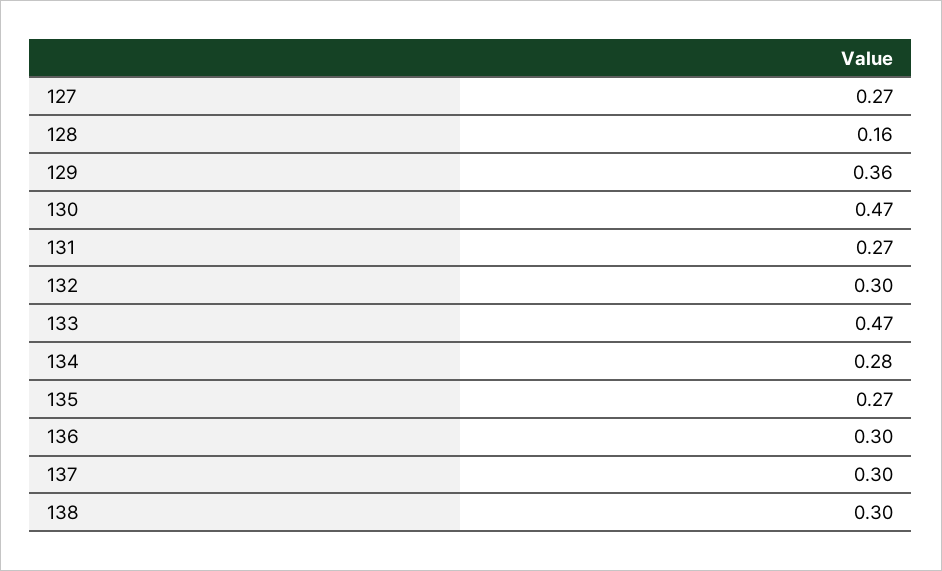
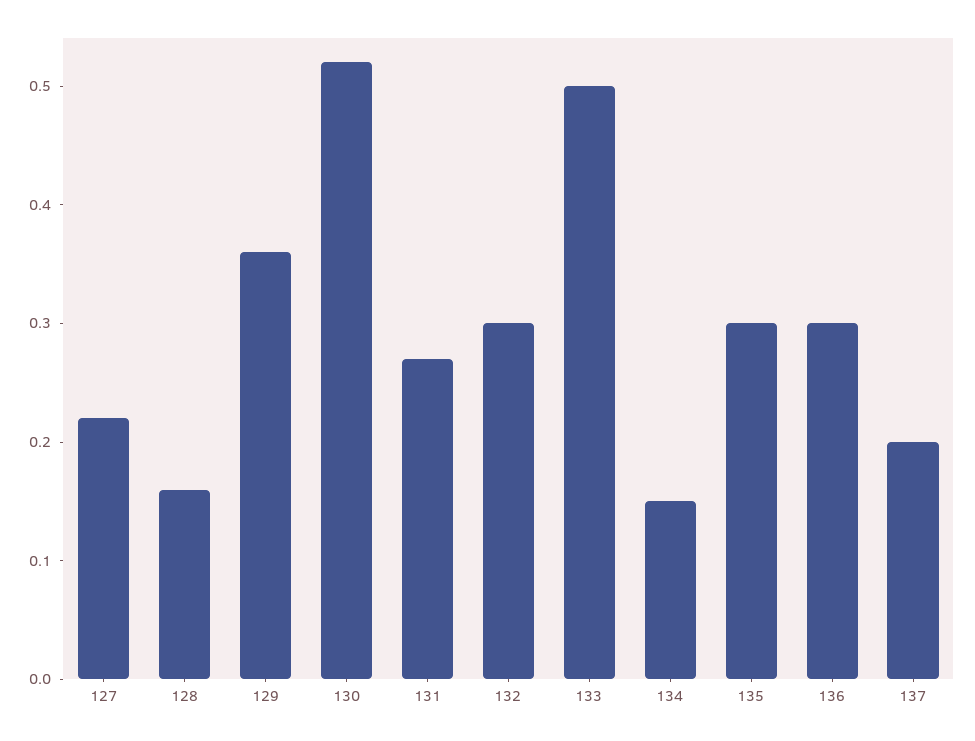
127: 0.27 -> 0.22
130: 0.47 -> 0.52
133: 0.47 -> 0.5
134: 0.28 -> 0.15
135: 0.27 -> 0.3
137: 0.3 -> 0.2
138: 0.3 -> none

